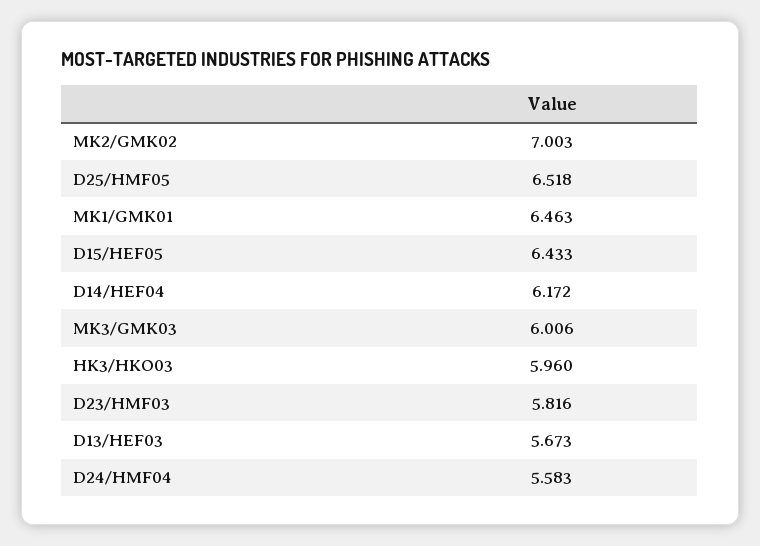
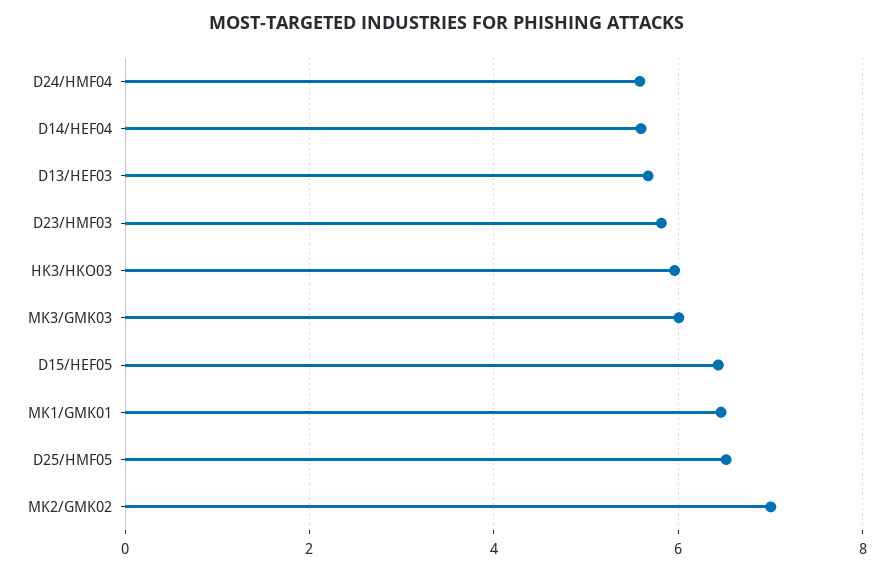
D14/HEF04: 6.172 -> 5.6

